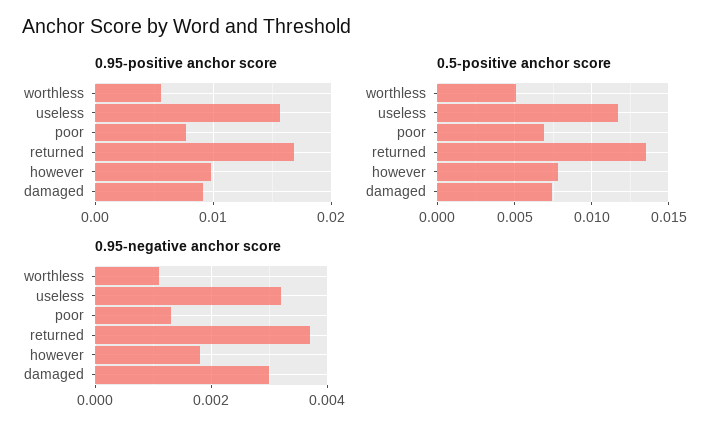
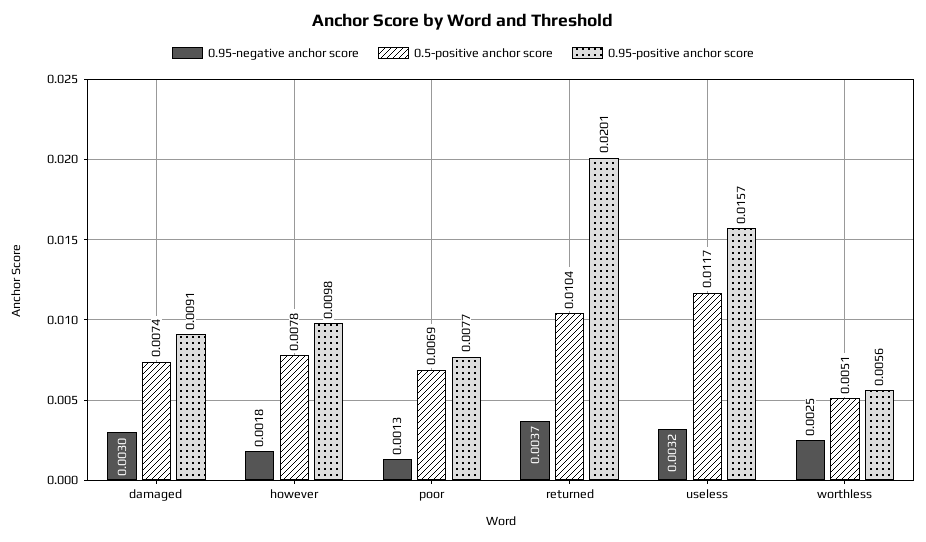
0.95-positive anchor score, returned: 0.017 -> 0.0201
0.5-positive anchor score, returned: 0.0135 -> 0.0104
0.95-negative anchor score, worthless: 0.001 -> 0.0025

